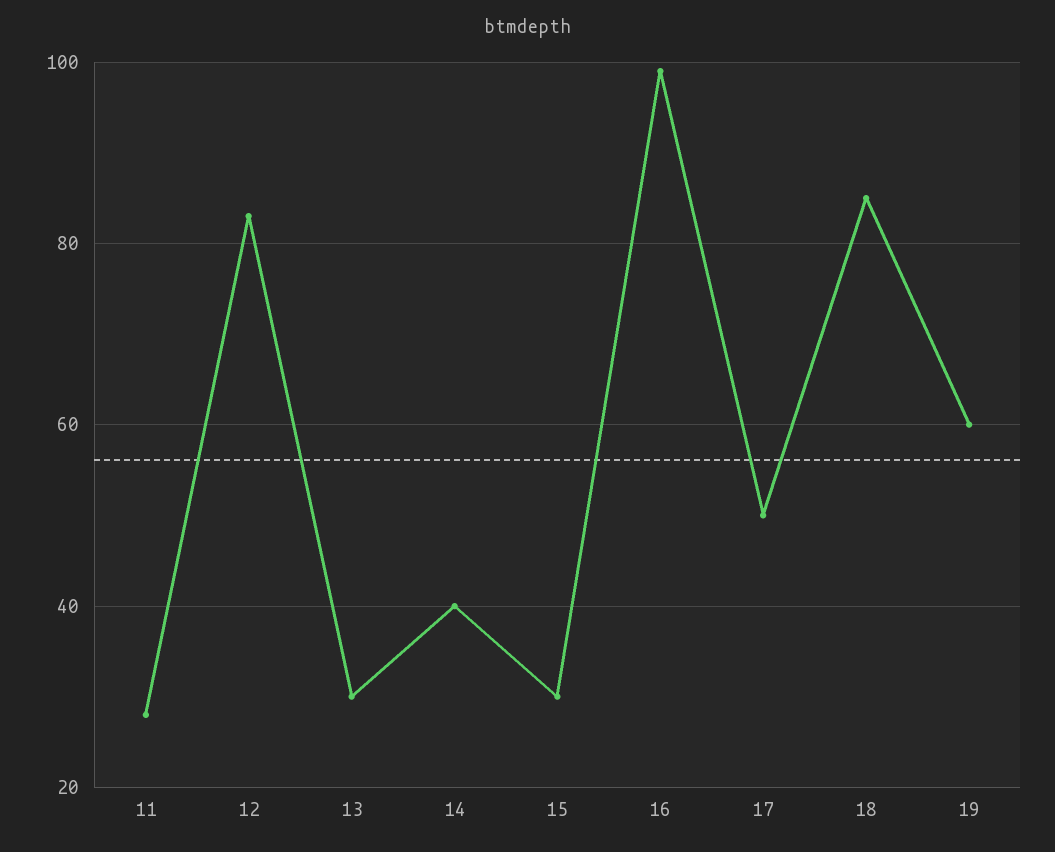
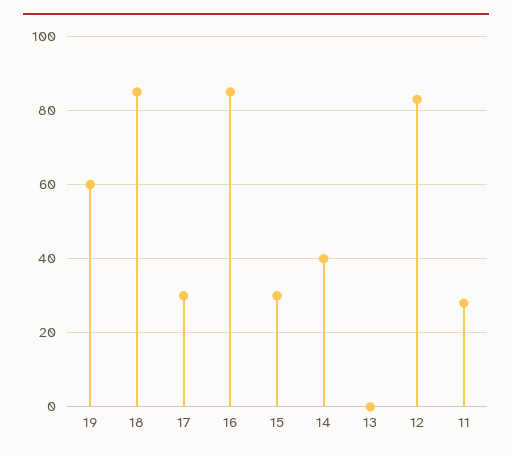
13: 30 -> 0
16: 100 -> 85
17: 50 -> 30

